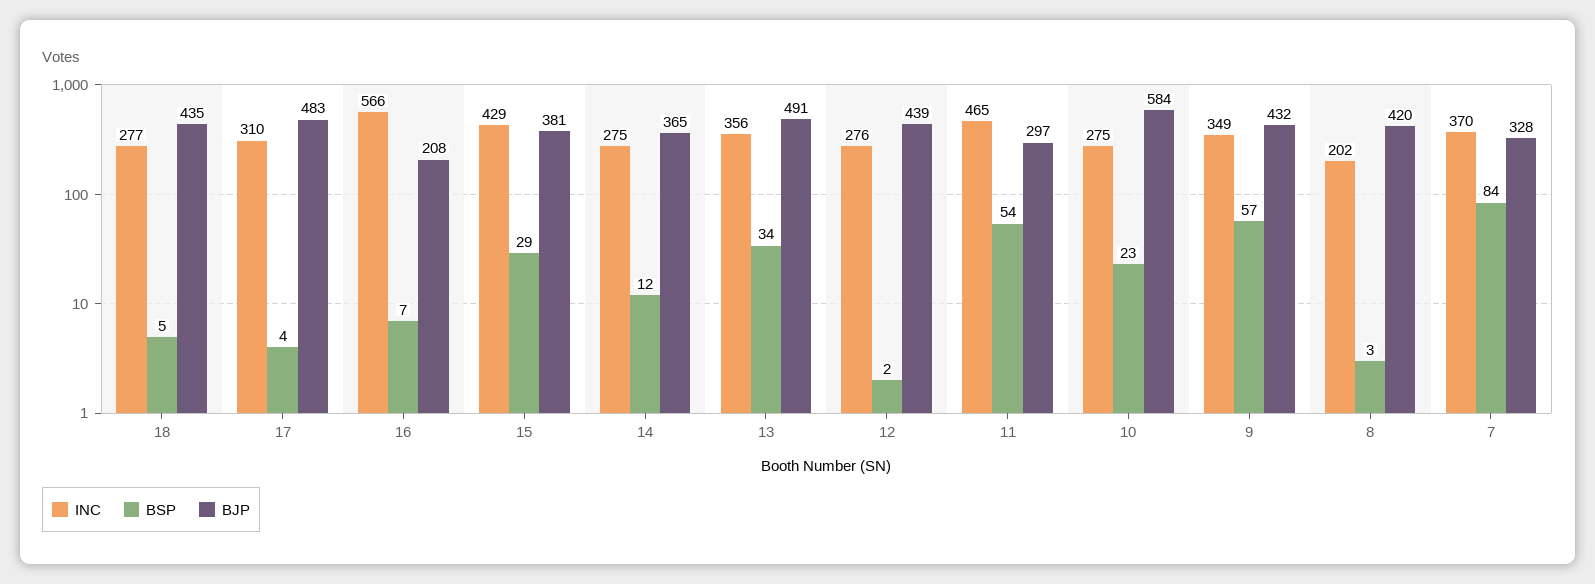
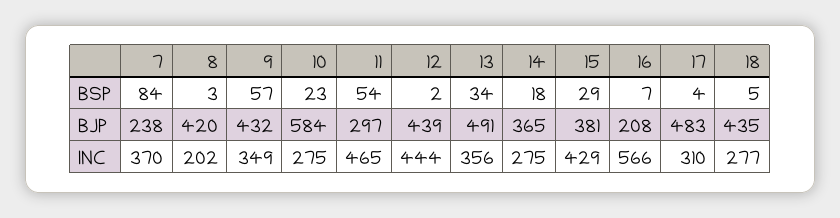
BSP, 14: 12 -> 18
INC, 12: 276 -> 444
BJP, 7: 328 -> 238

